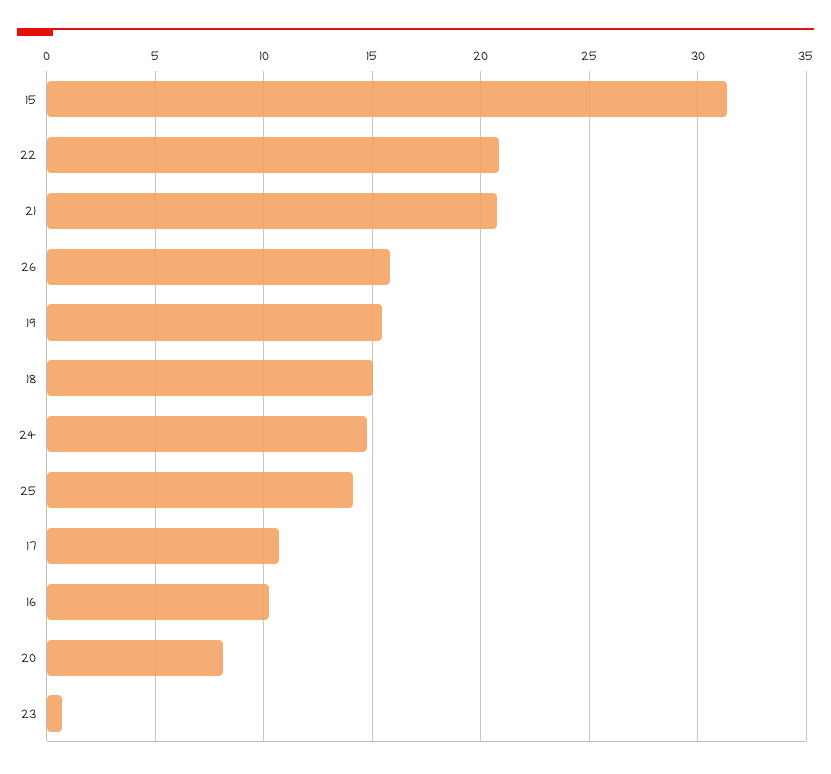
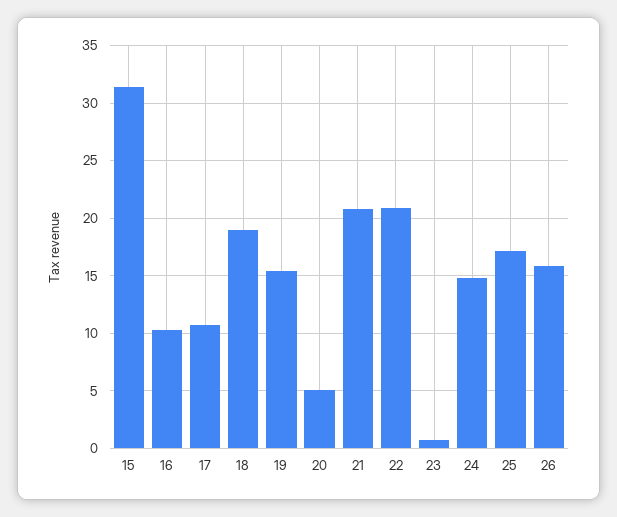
18: 15 -> 19
25: 14 -> 17
20: 8 -> 5

